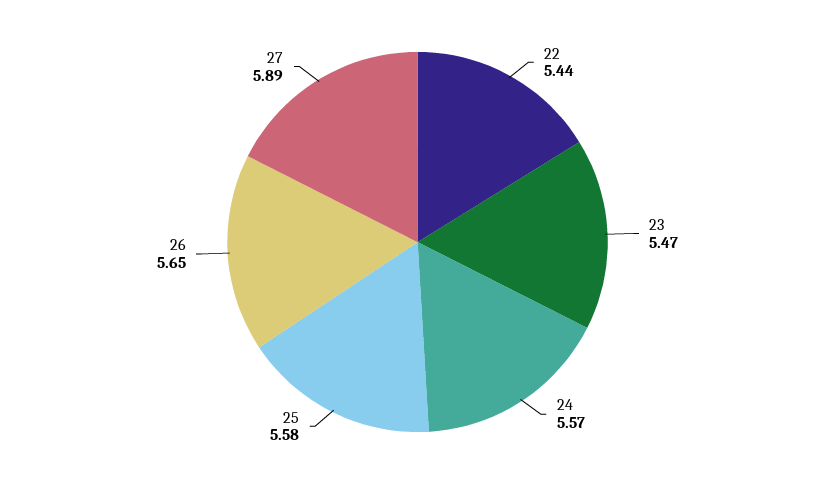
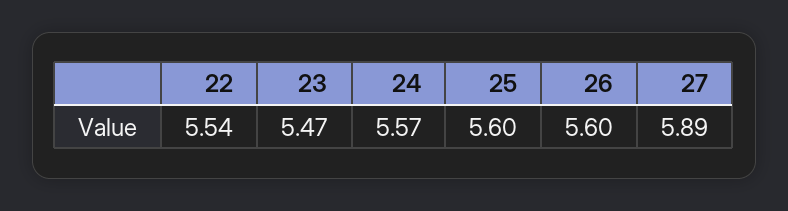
22: 5.44 -> 5.54
25: 5.58 -> 5.6
26: 5.65 -> 5.6

